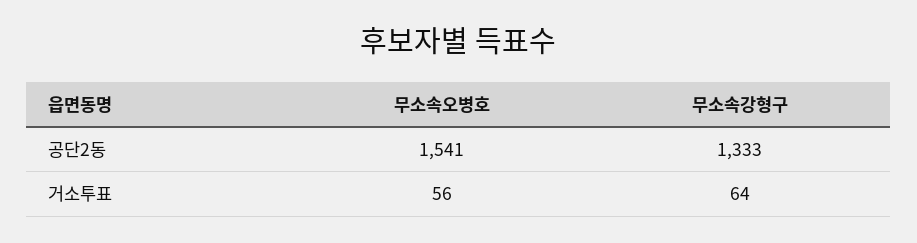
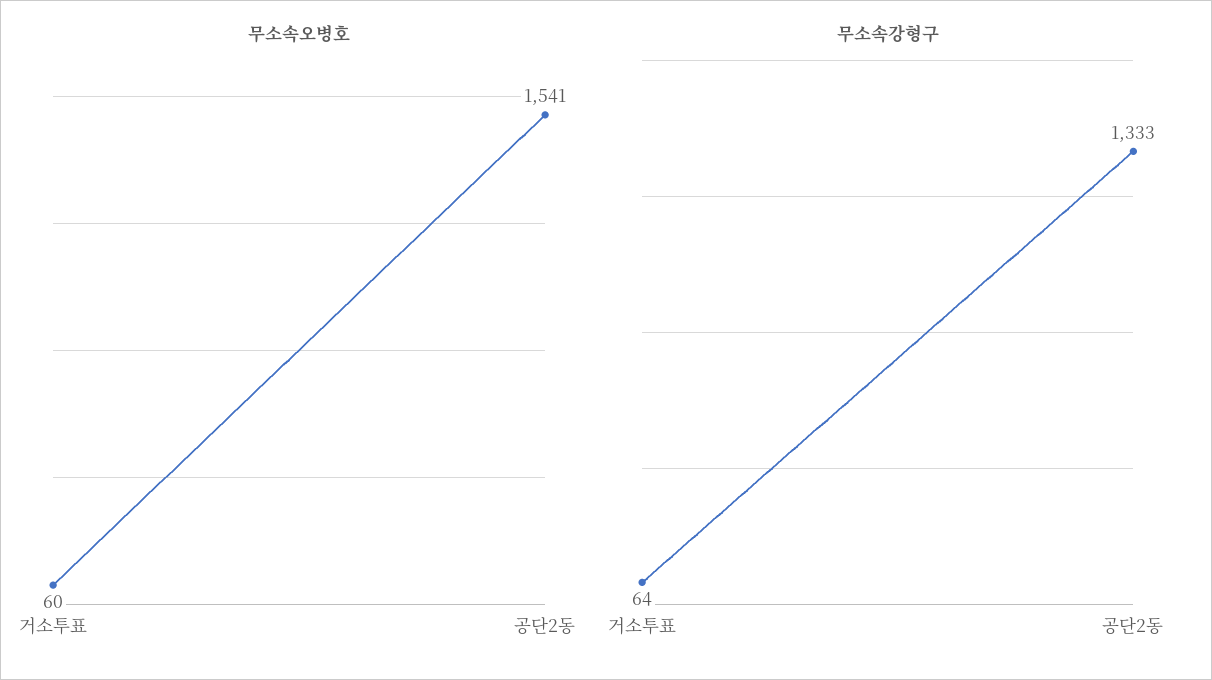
무소속오병호, 거소투표: 56 -> 60

